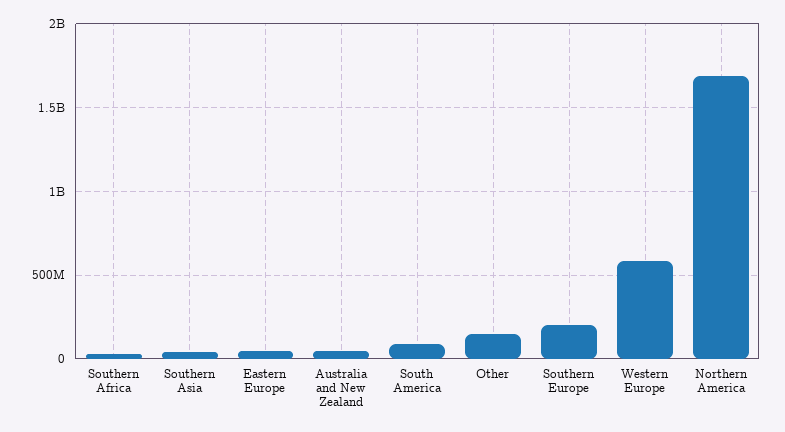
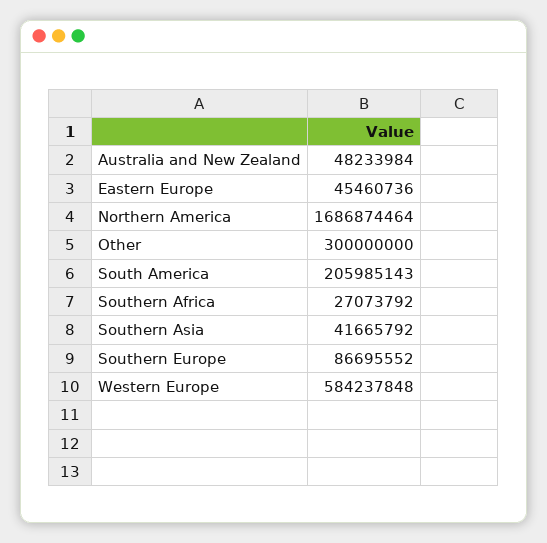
South America: 100000000 -> 205985143
Other: 150000000 -> 300000000
Southern Europe: 200000000 -> 86695552

